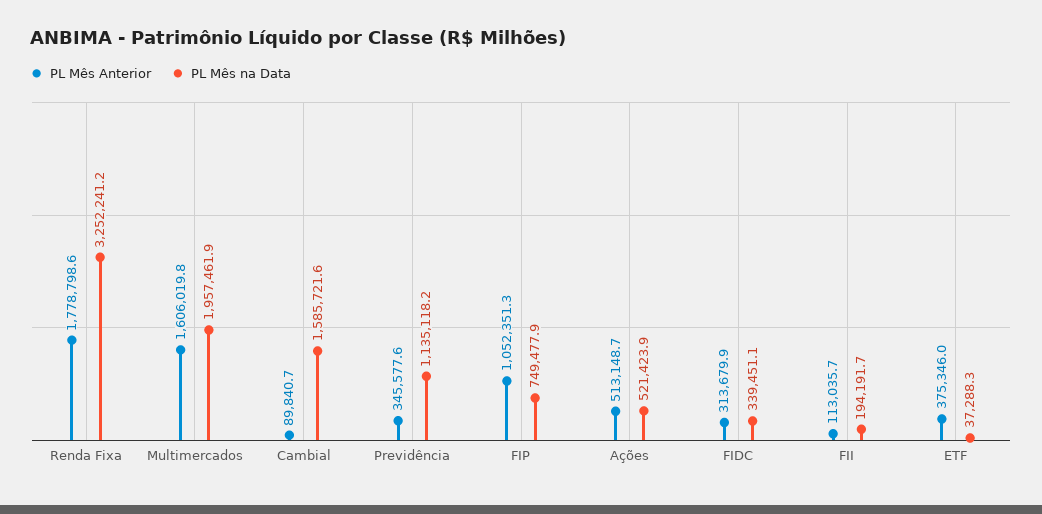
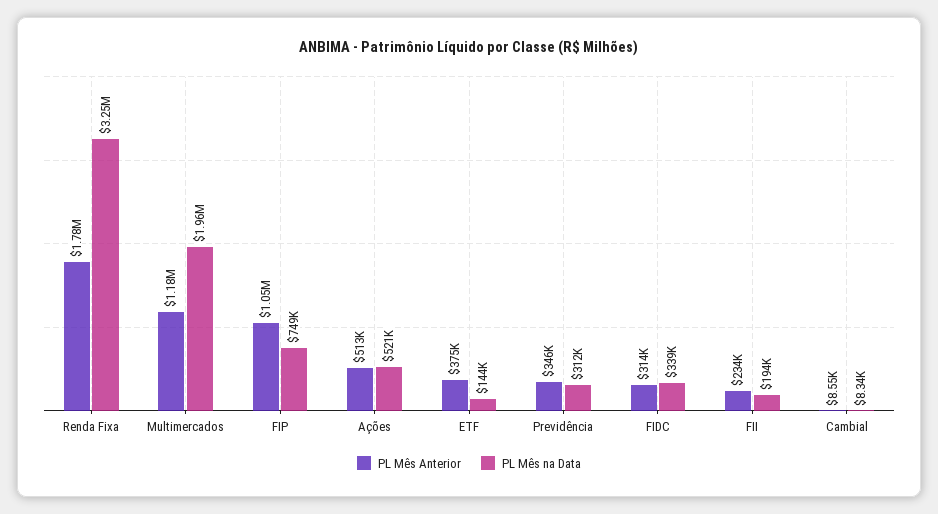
PL Mês Anterior, Multimercados: 1606019.8 -> 1180000
PL Mês Anterior, Cambial: 89840.7 -> 8550
PL Mês na Data, Cambial: 1585721.6 -> 8340
PL Mês na Data, Previdência: 1135118.2 -> 312000
PL Mês Anterior, FII: 113035.7 -> 234000
PL Mês na Data, ETF: 37288.3 -> 144000

